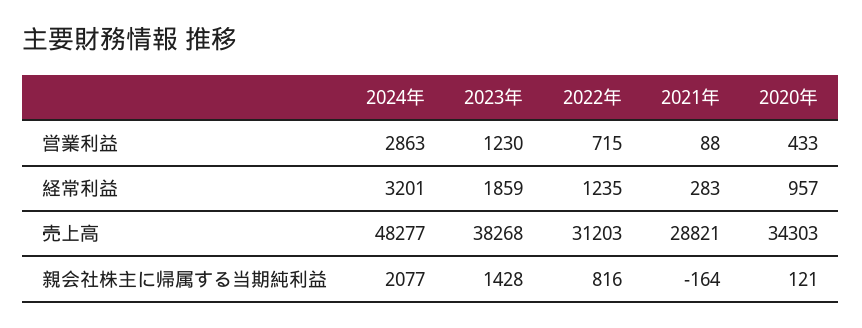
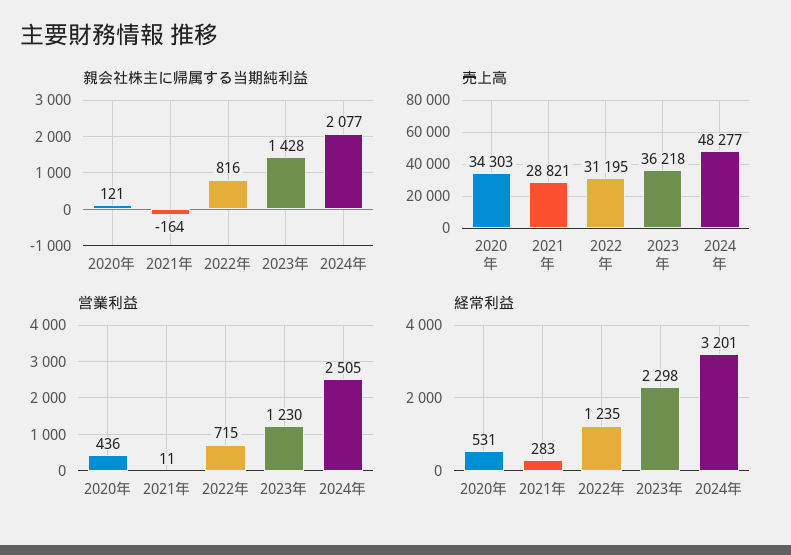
営業利益, 2024年: 2863 -> 2505
営業利益, 2021年: 88 -> 11
営業利益, 2020年: 433 -> 436
経常利益, 2023年: 1859 -> 2298
経常利益, 2020年: 957 -> 531
売上高, 2023年: 38268 -> 36218
売上高, 2022年: 31203 -> 31195

